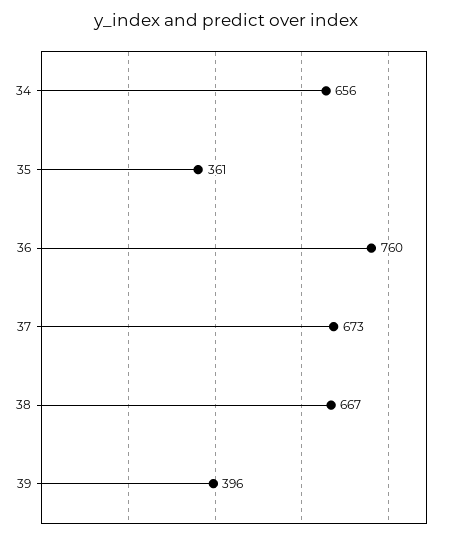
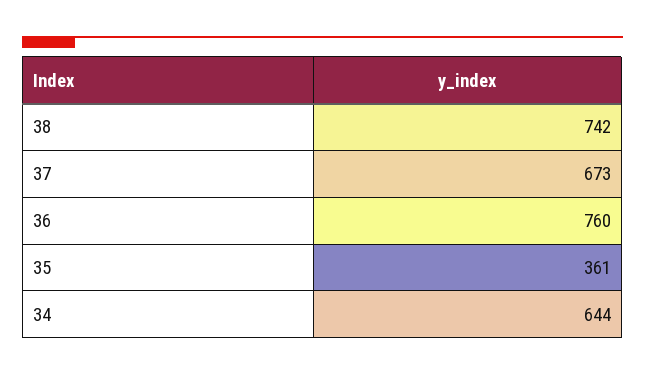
34: 656 -> 644
38: 667 -> 742
39: 396 -> none

